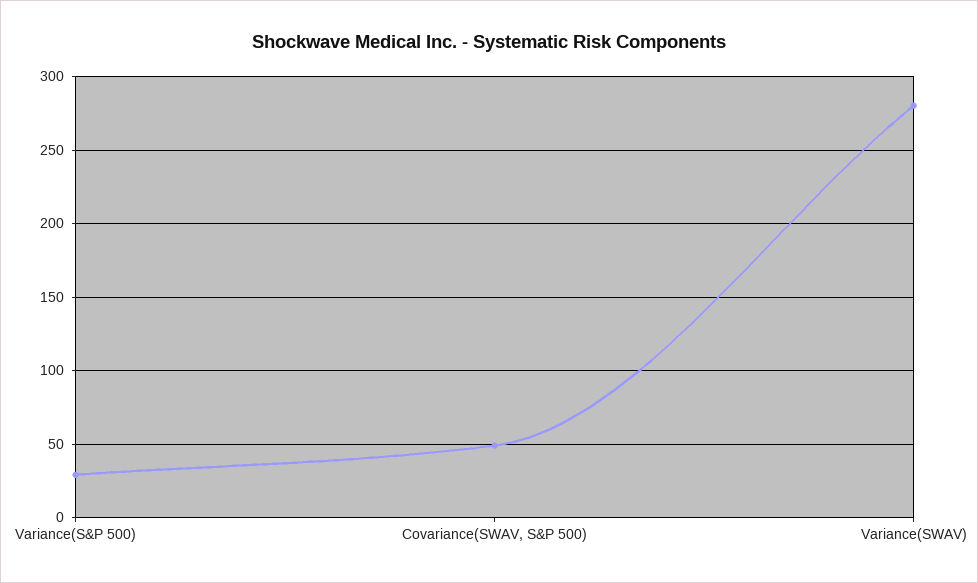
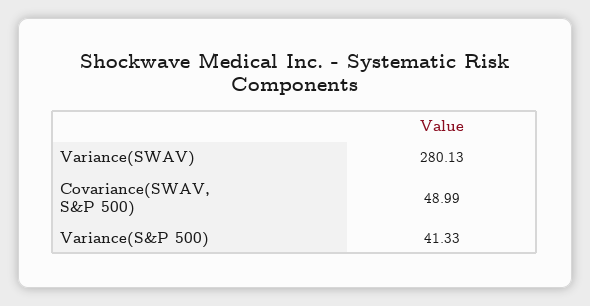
Variance(S&P 500): 30 -> 41.33

